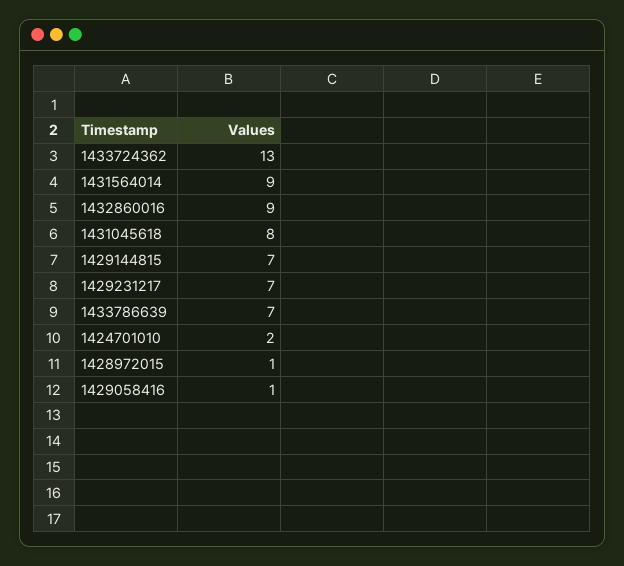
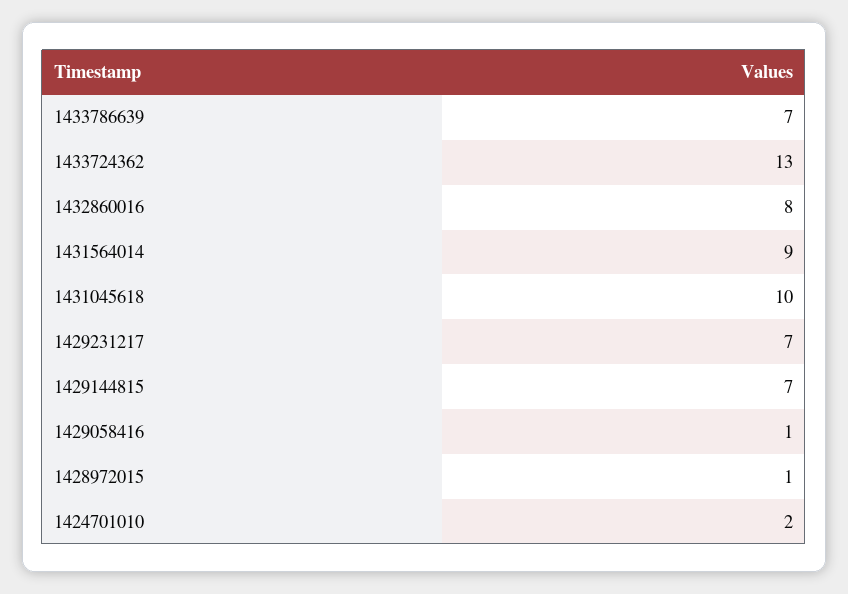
1432860016: 9 -> 8
1431045618: 8 -> 10

